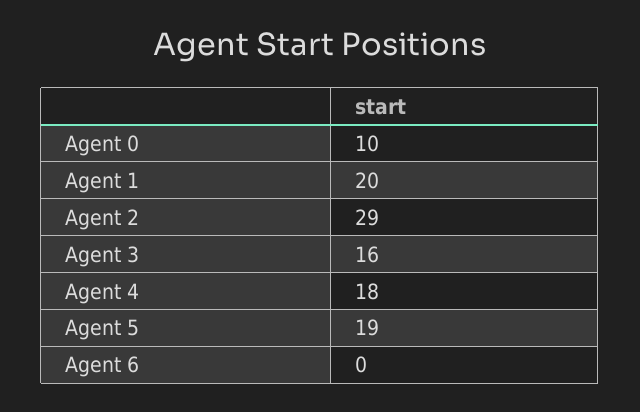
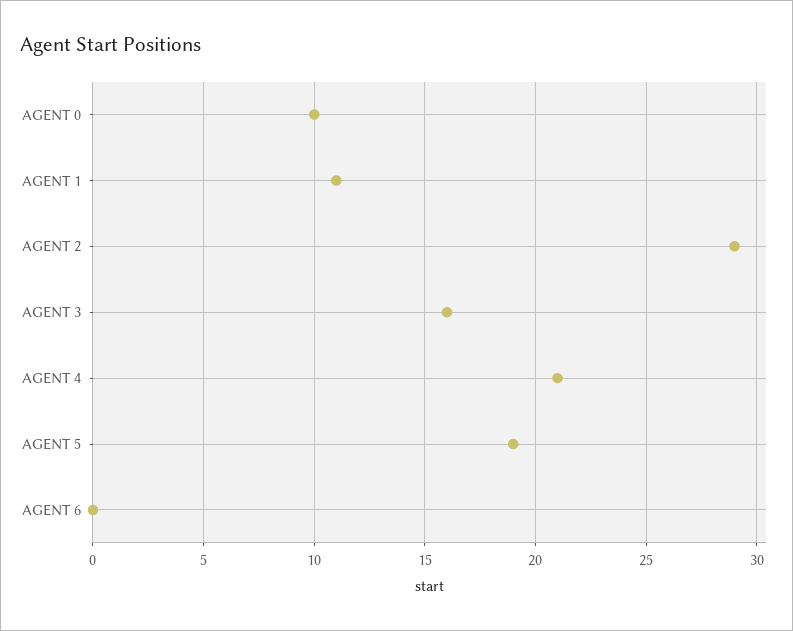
Agent 1: 20 -> 11
Agent 4: 18 -> 21

